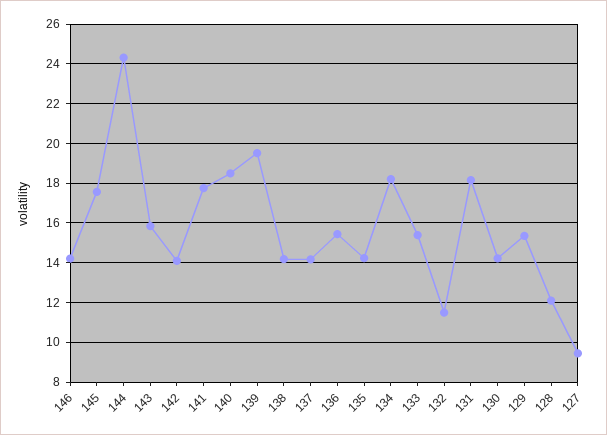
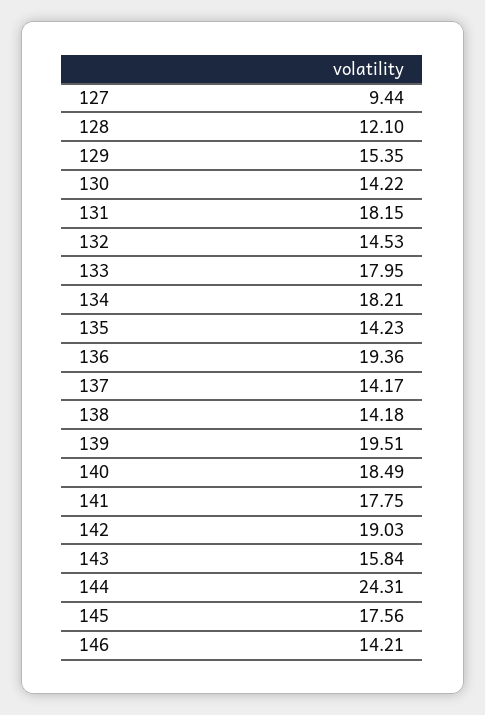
142: 14 -> 19.03
136: 15.5 -> 19.36
133: 15.5 -> 17.95
132: 11.5 -> 14.53

